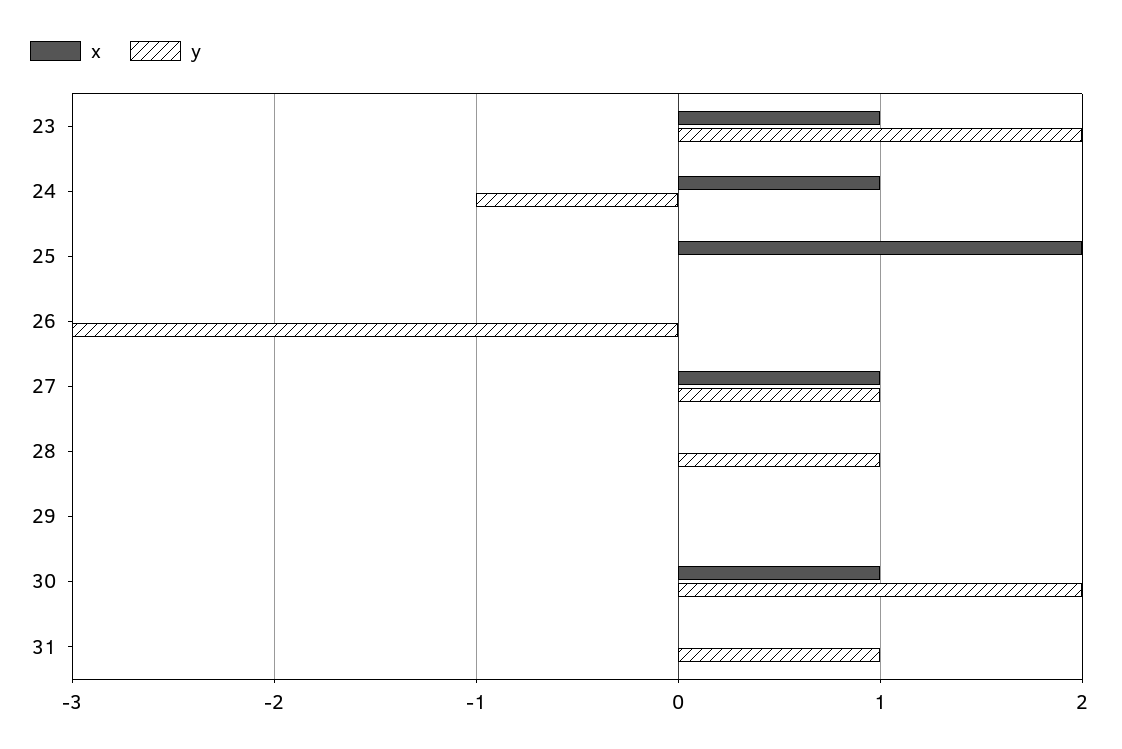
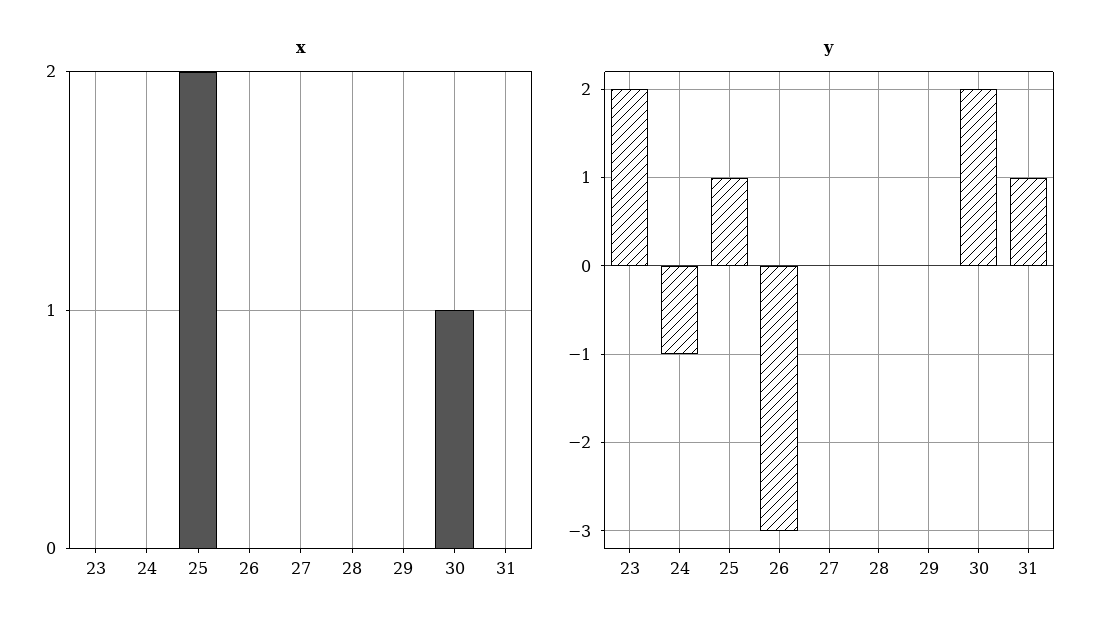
x, 23: 1 -> 0
x, 24: 1 -> 0
y, 25: 0 -> 1
x, 27: 1 -> 0
y, 27: 1 -> 0
y, 28: 1 -> 0

